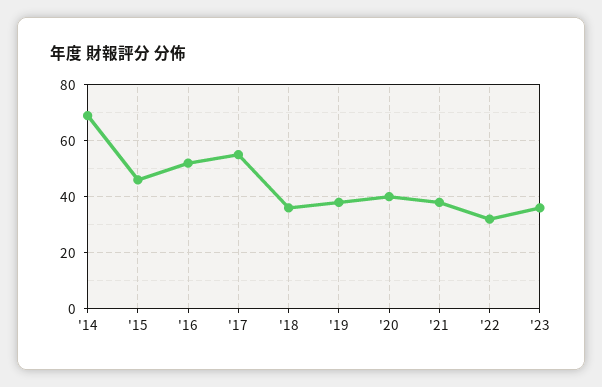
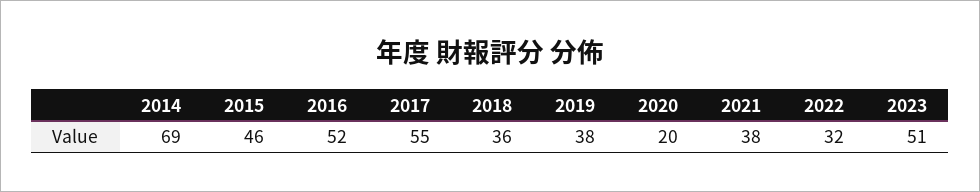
'20: 40 -> 20
'23: 35 -> 51

